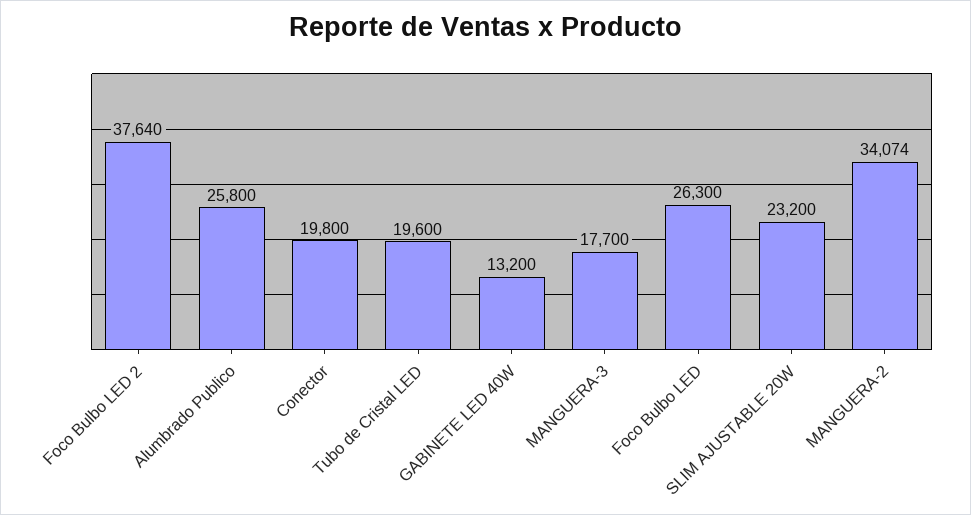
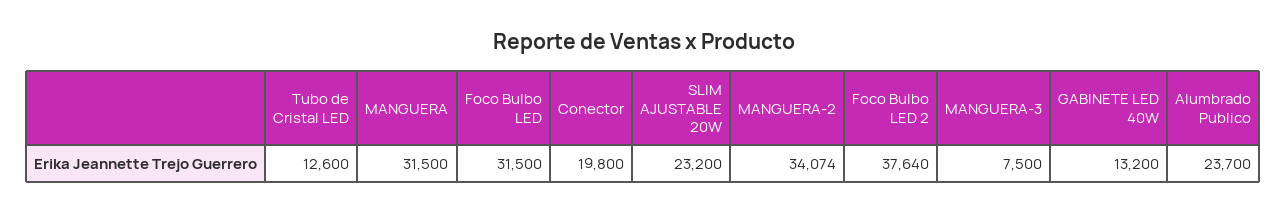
Alumbrado Publico: 25800 -> 23700
Tubo de Cristal LED: 19600 -> 12600
MANGUERA-3: 17700 -> 7500
Foco Bulbo LED: 26300 -> 31500
MANGUERA: none -> 31500

